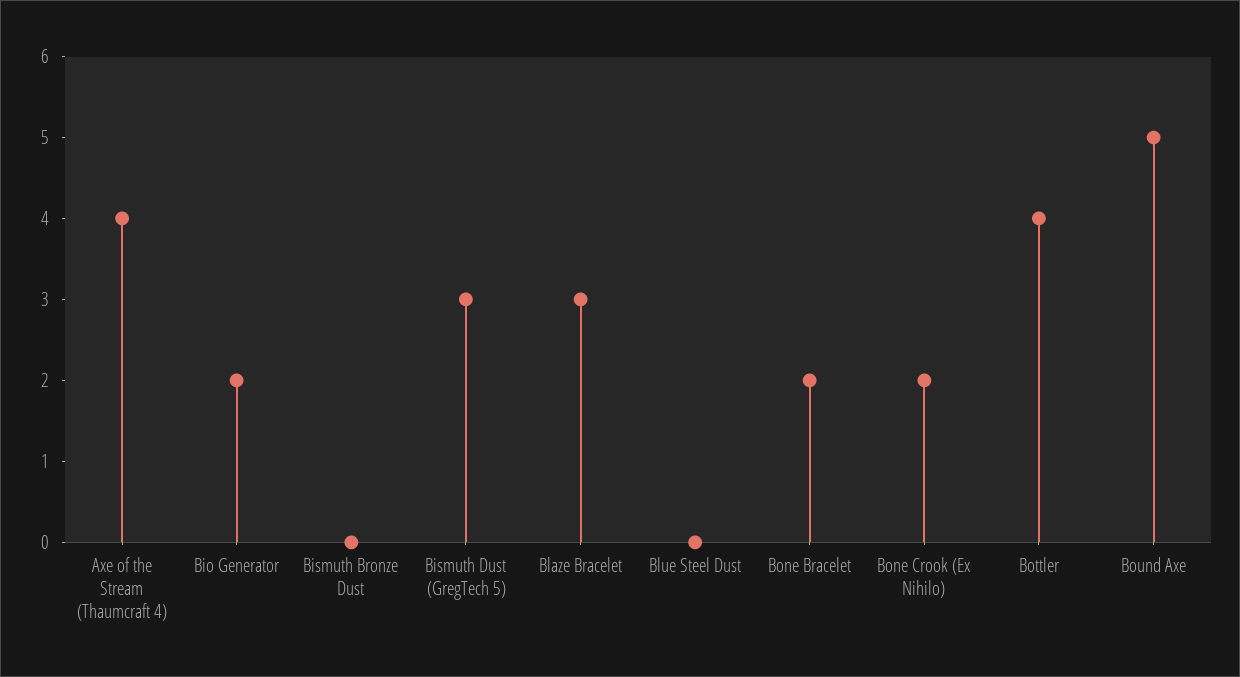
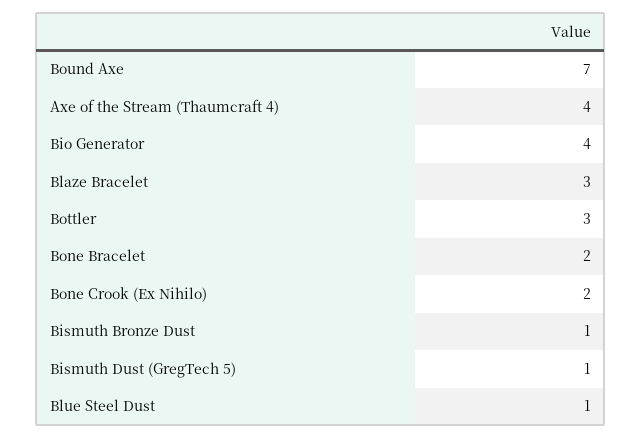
Bio Generator: 2 -> 4
Bismuth Bronze Dust: 0 -> 1
Bismuth Dust (GregTech 5): 3 -> 1
Blue Steel Dust: 0 -> 1
Bottler: 4 -> 3
Bound Axe: 5 -> 7

